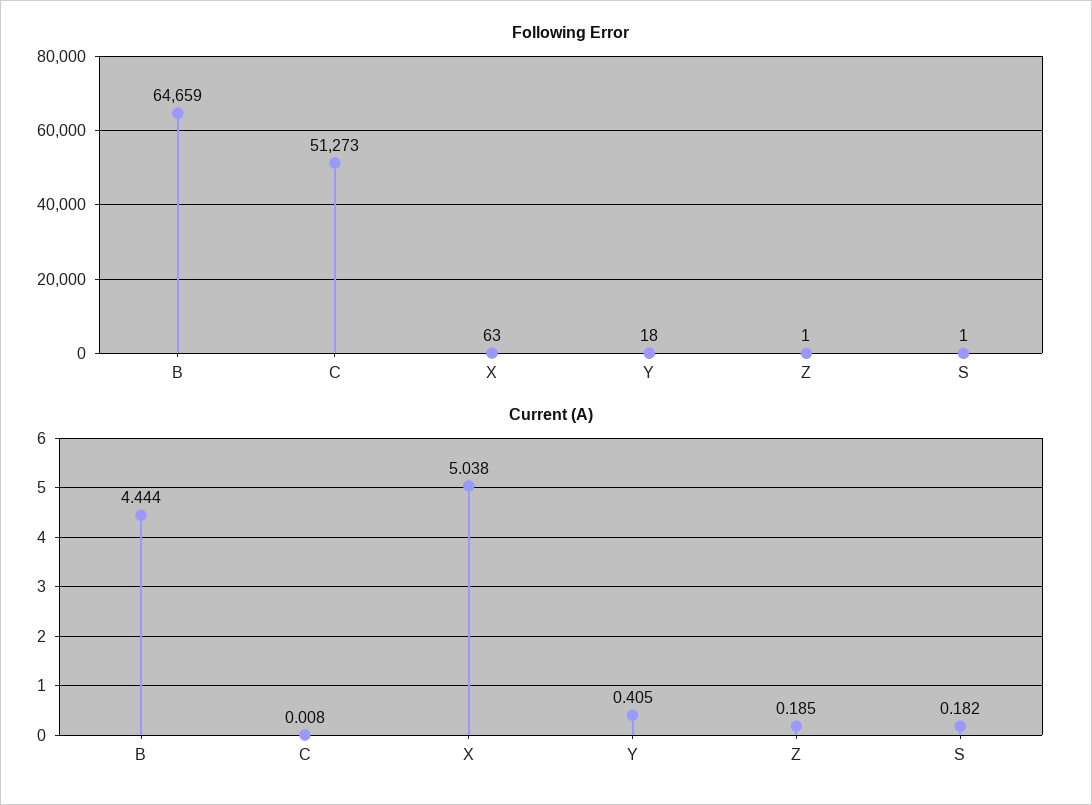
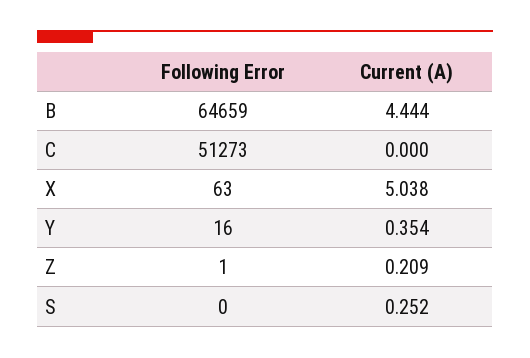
Following Error, Y: 18 -> 16
Following Error, S: 1 -> 0
Current (A), C: 0.008 -> 0
Current (A), Y: 0.405 -> 0.354
Current (A), Z: 0.185 -> 0.209
Current (A), S: 0.182 -> 0.252

